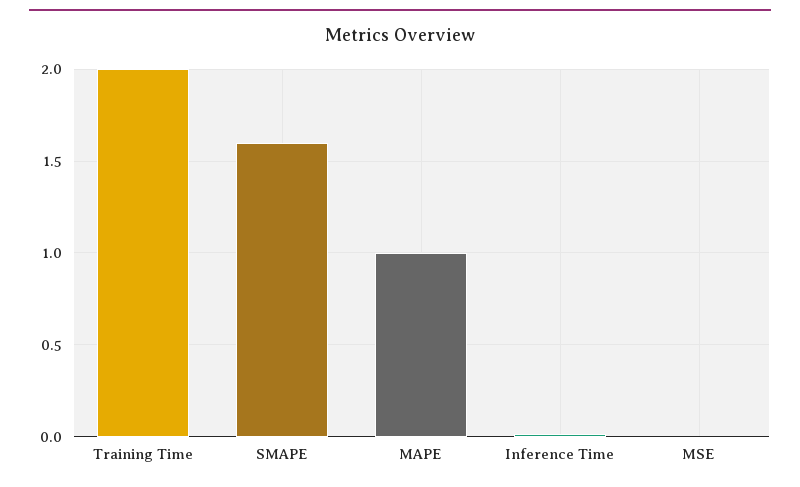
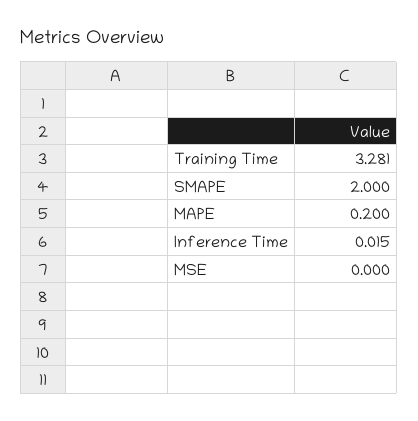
Training Time: 2 -> 3.281
SMAPE: 1.6 -> 2
MAPE: 1 -> 0.2

